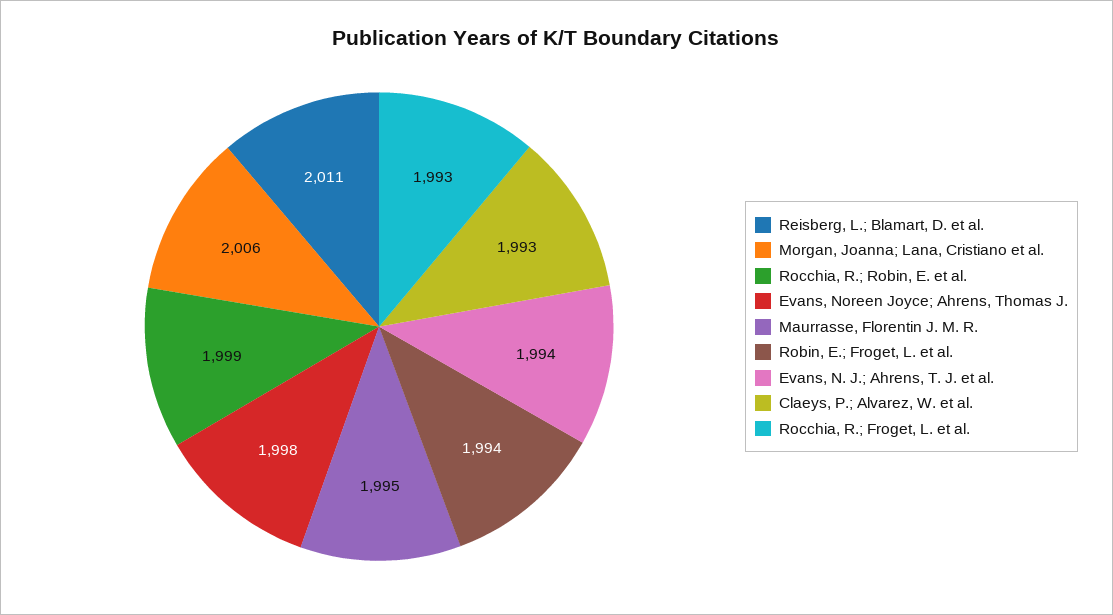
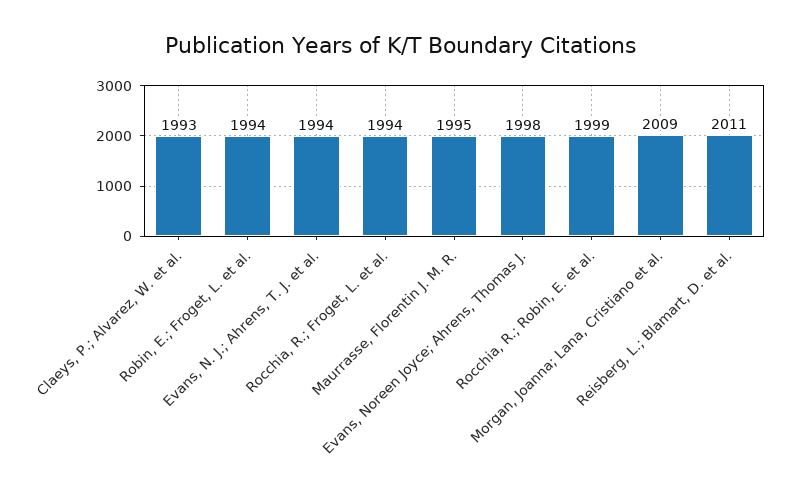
Morgan, Joanna; Lana, Cristiano et al.: 2006 -> 2009
Rocchia, R.; Froget, L. et al.: 1993 -> 1994

